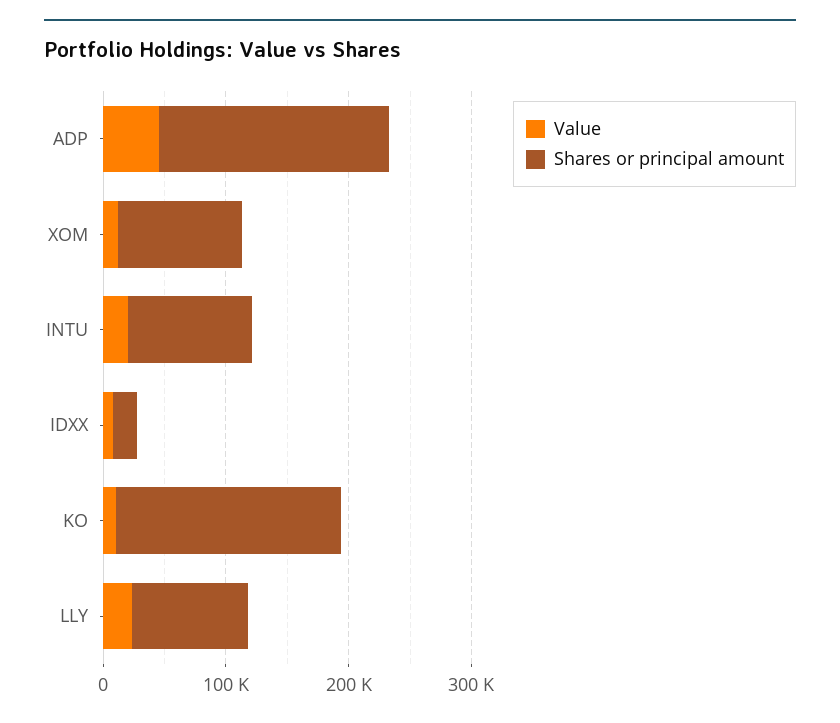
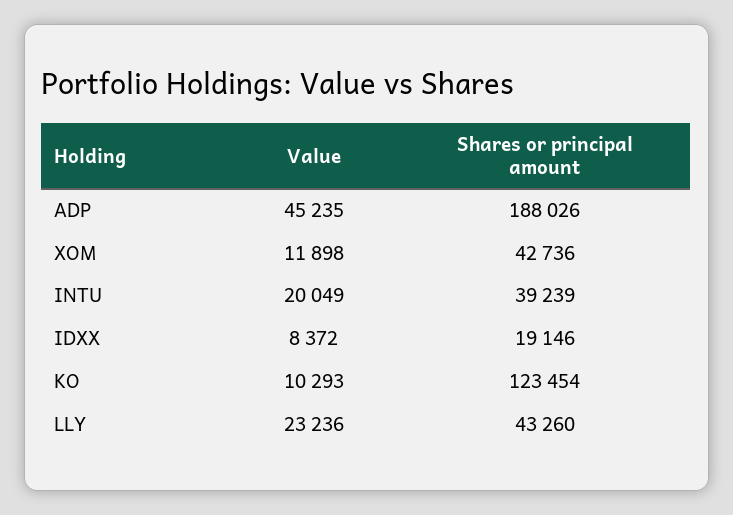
Shares or principal amount, XOM: 100000 -> 42736
Shares or principal amount, INTU: 100000 -> 39239
Shares or principal amount, KO: 180000 -> 123454
Shares or principal amount, LLY: 100000 -> 43260

